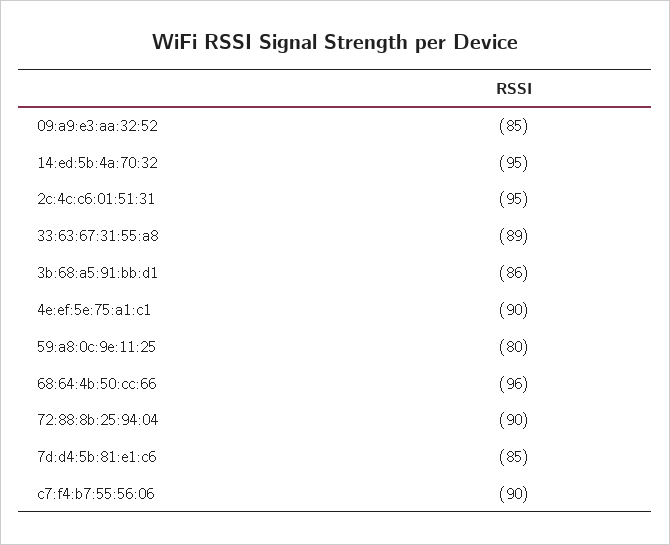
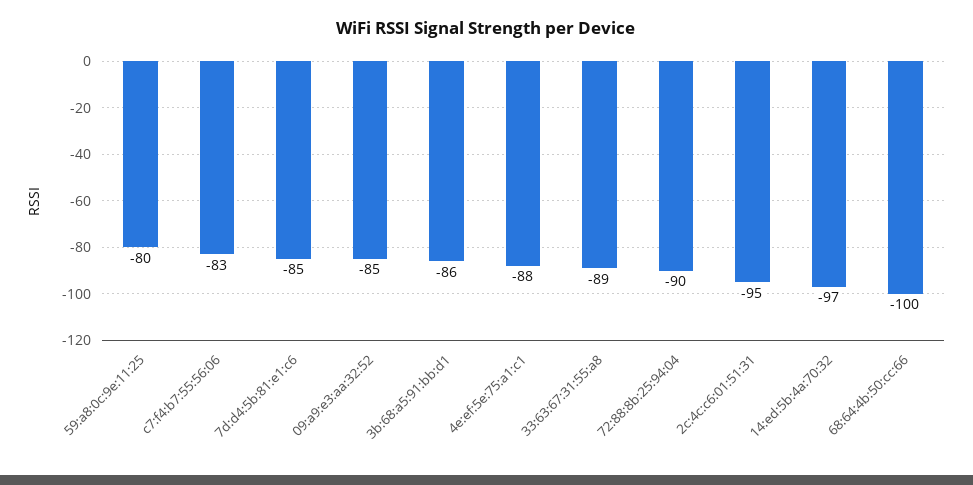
14:ed:5b:4a:70:32: -95 -> -97
4e:ef:5e:75:a1:c1: -90 -> -88
68:64:4b:50:cc:66: -96 -> -100
c7:f4:b7:55:56:06: -90 -> -83

